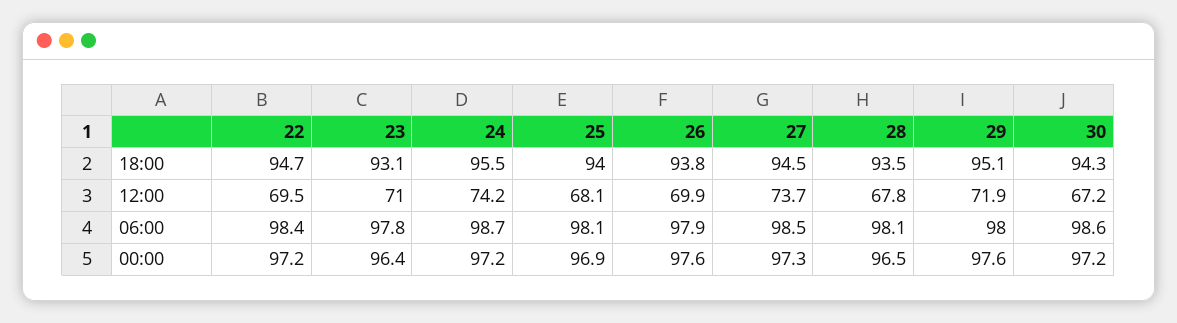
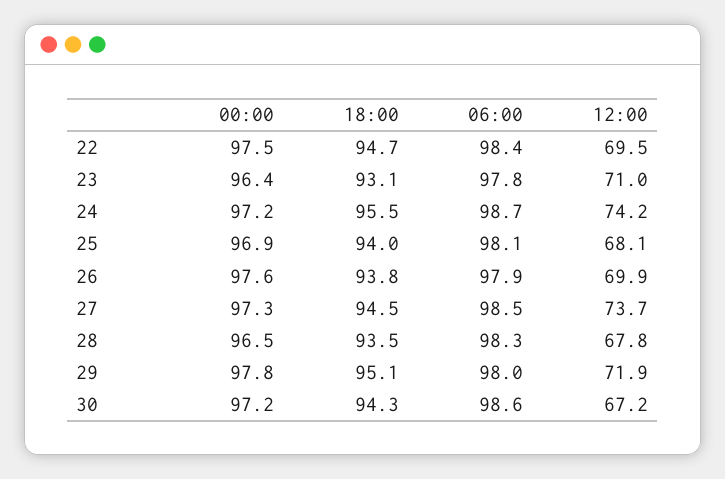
28, 06:00: 98.1 -> 98.3
22, 00:00: 97.2 -> 97.5
29, 00:00: 97.6 -> 97.8

